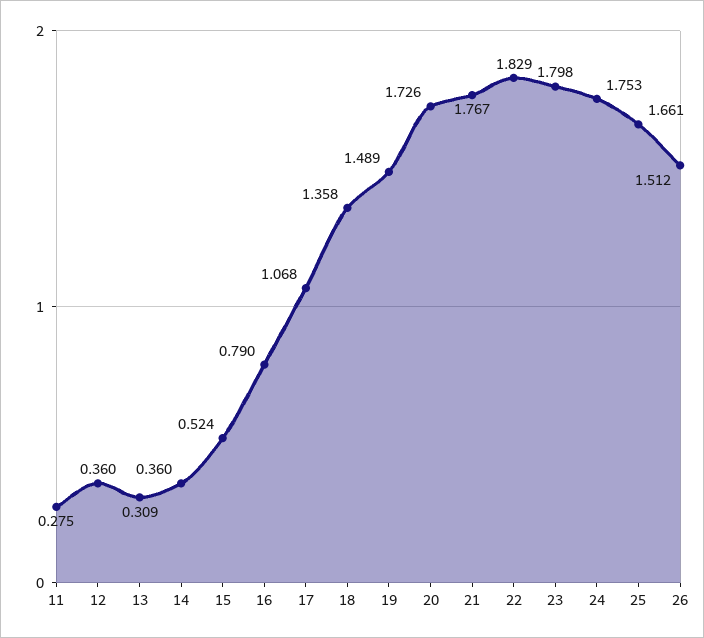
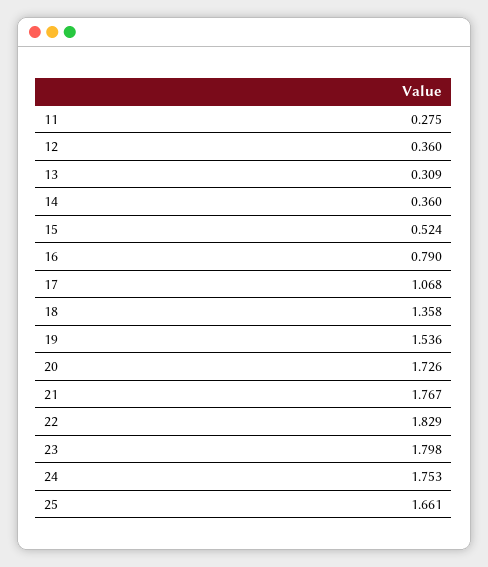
19: 1.489 -> 1.536
26: 1.512 -> none

